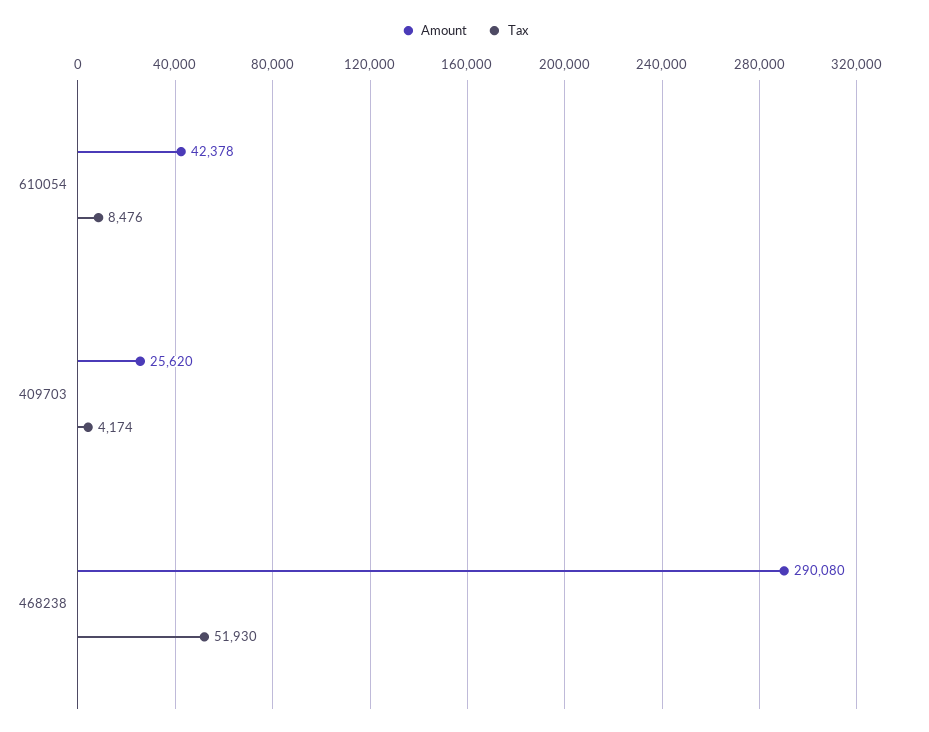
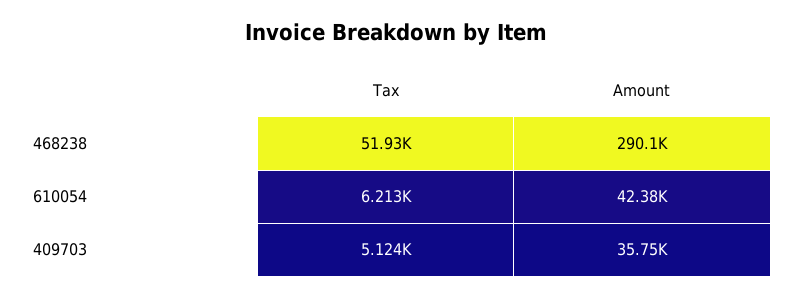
Tax, 610054: 8476 -> 6213
Amount, 409703: 25620 -> 35750
Tax, 409703: 4174 -> 5124

